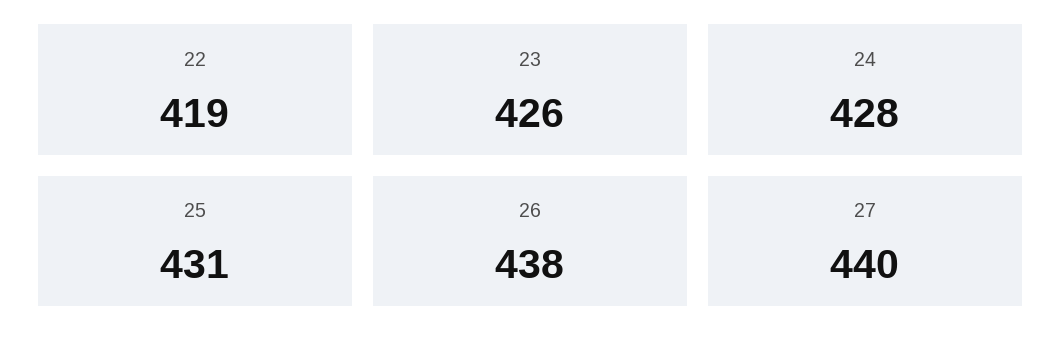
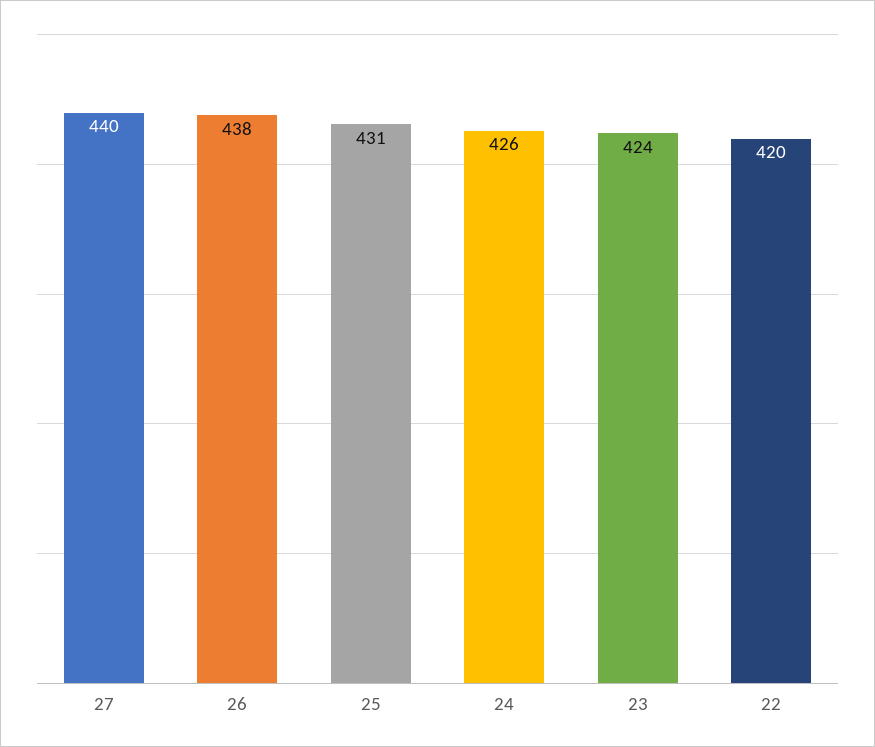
22: 419 -> 420
23: 426 -> 424
24: 428 -> 426

